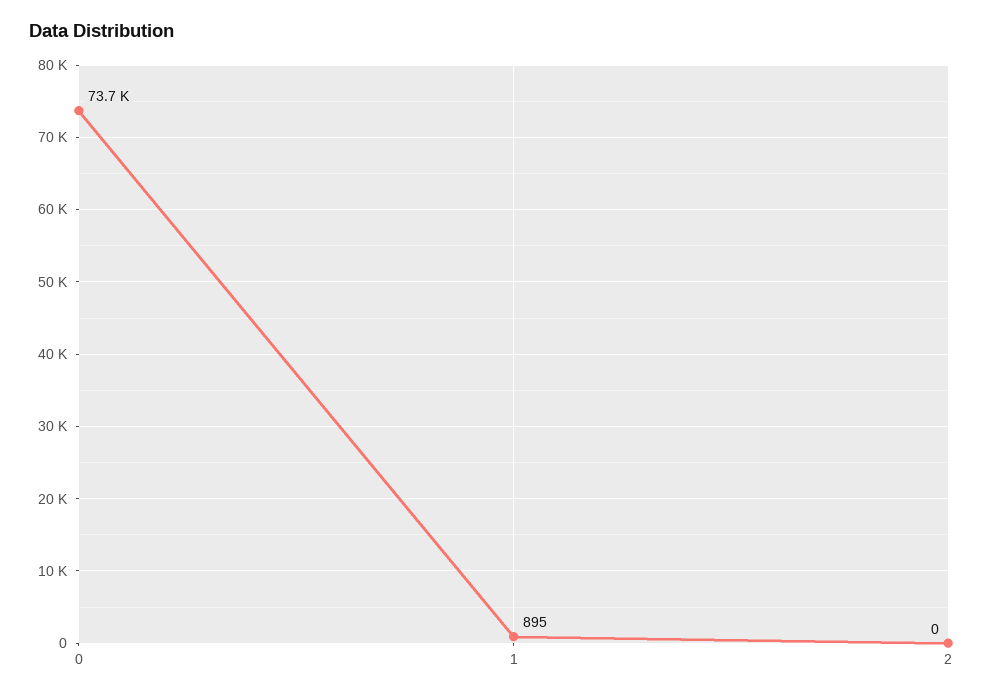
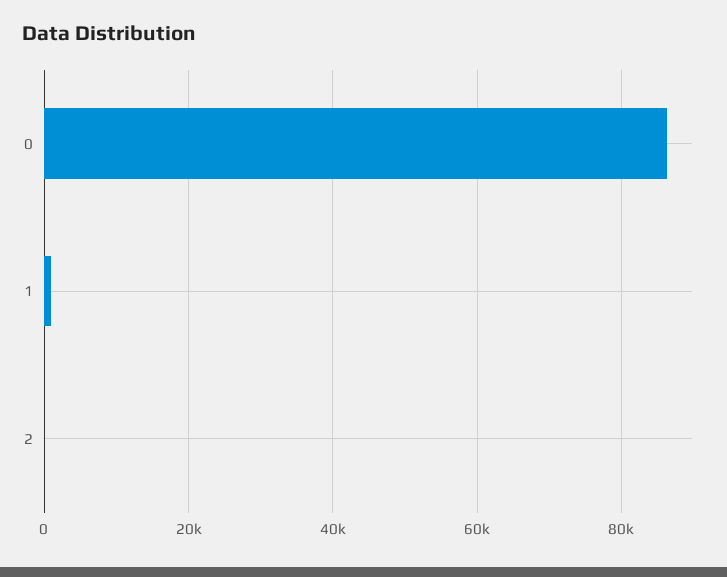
0: 73700 -> 86000

